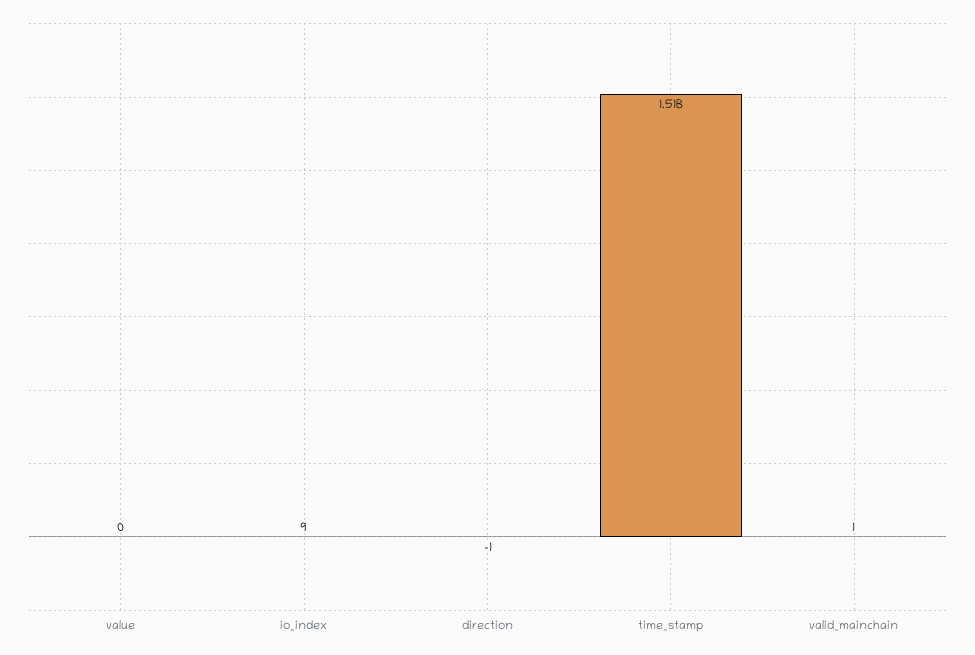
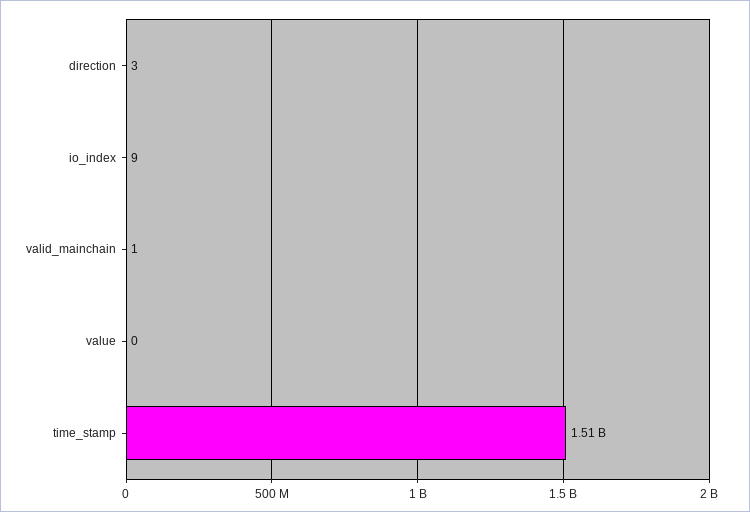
direction: -1 -> 3

